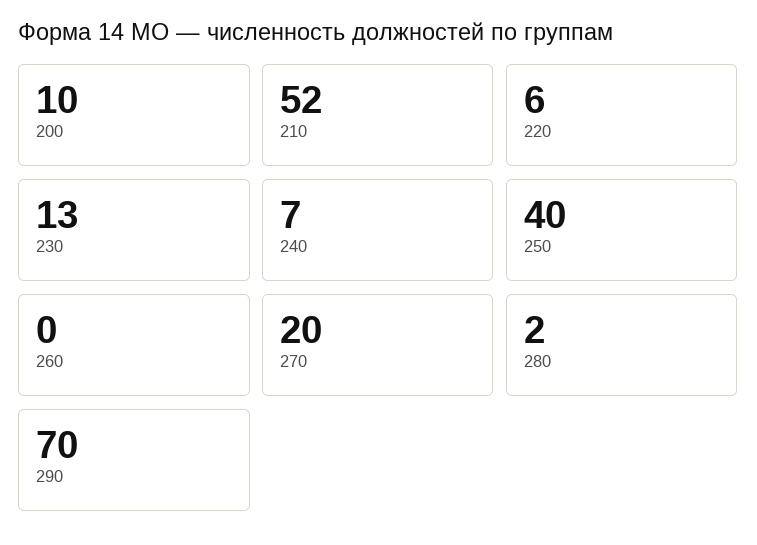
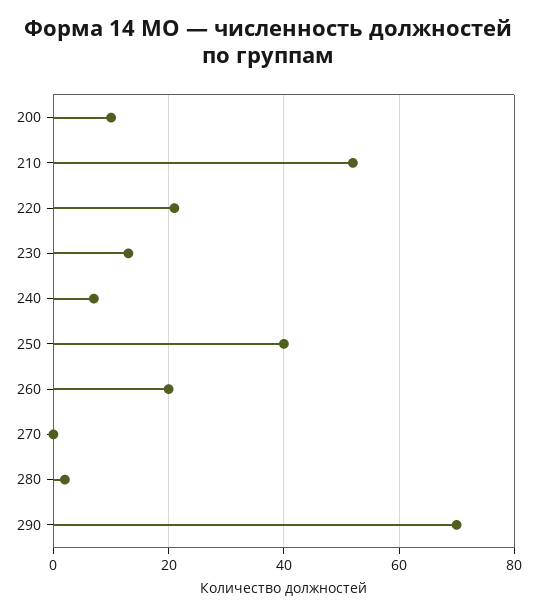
220: 6 -> 20
260: 0 -> 20
270: 20 -> 0

